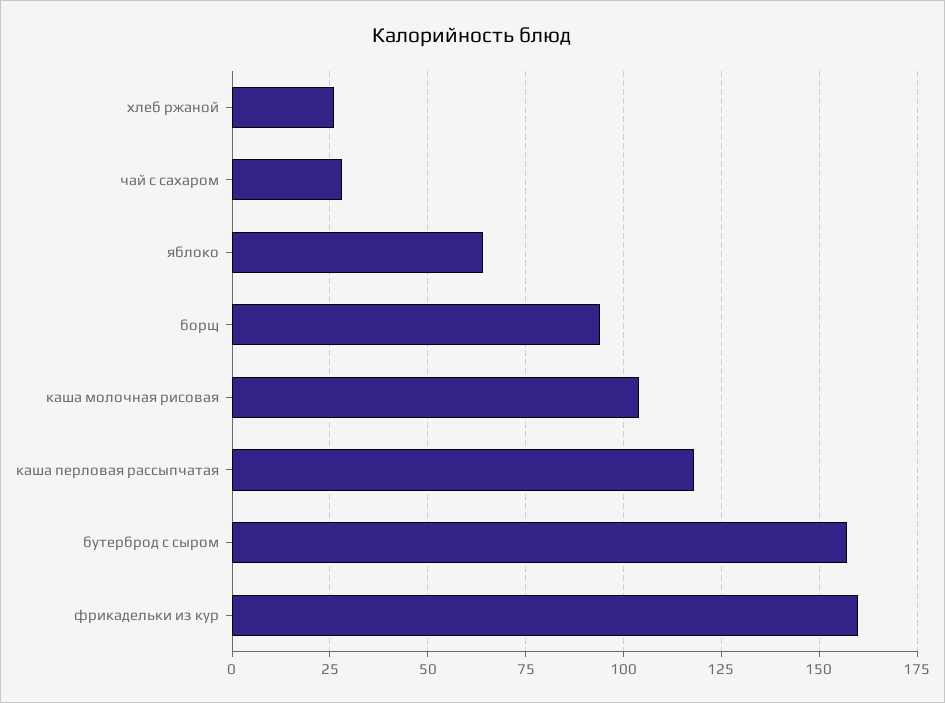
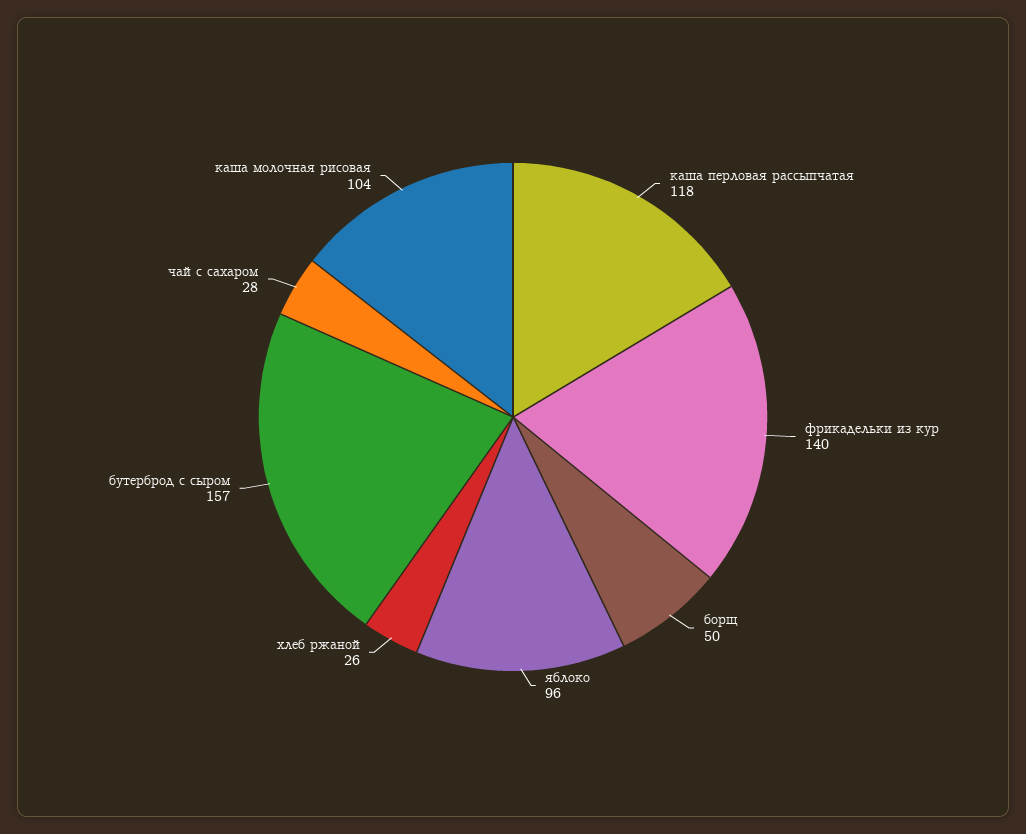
яблоко: 65 -> 96
борщ: 95 -> 50
фрикадельки из кур: 160 -> 140

